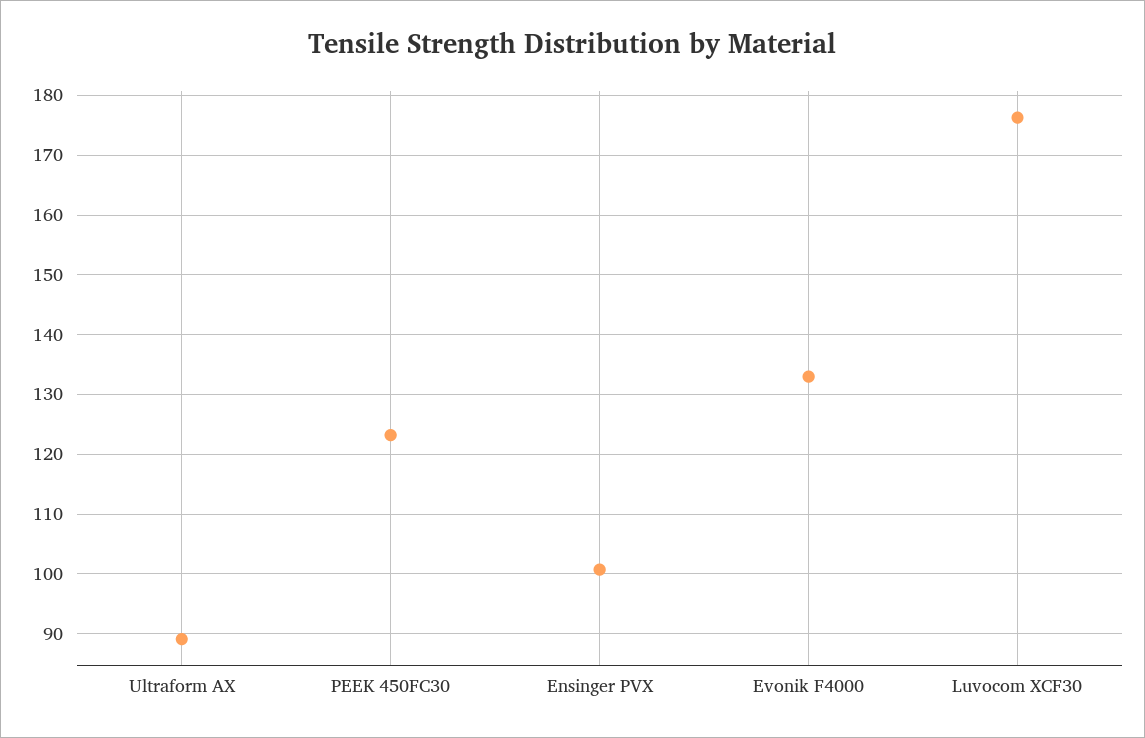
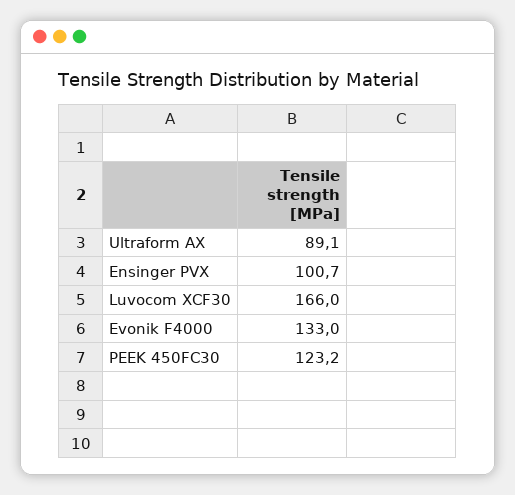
Luvocom XCF30: 176 -> 166

